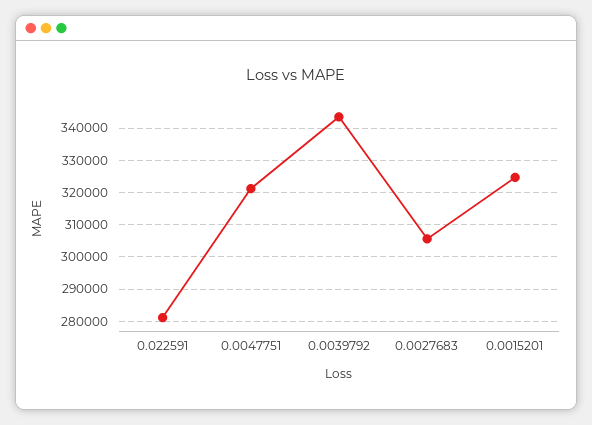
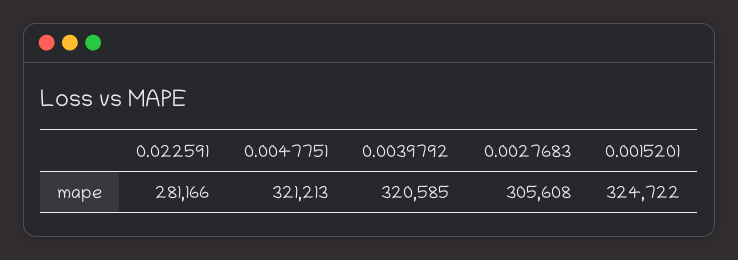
0.0039792: 344000 -> 320585

